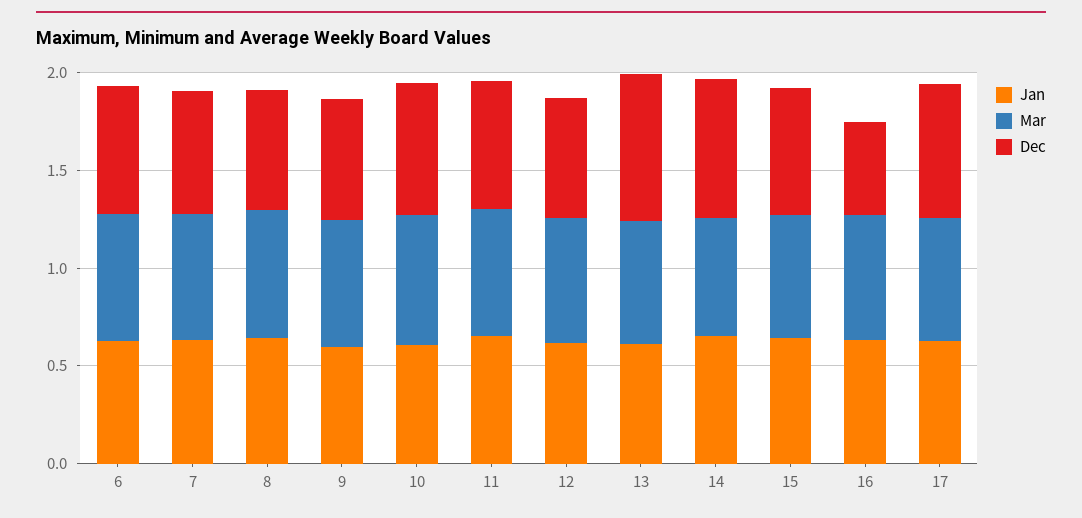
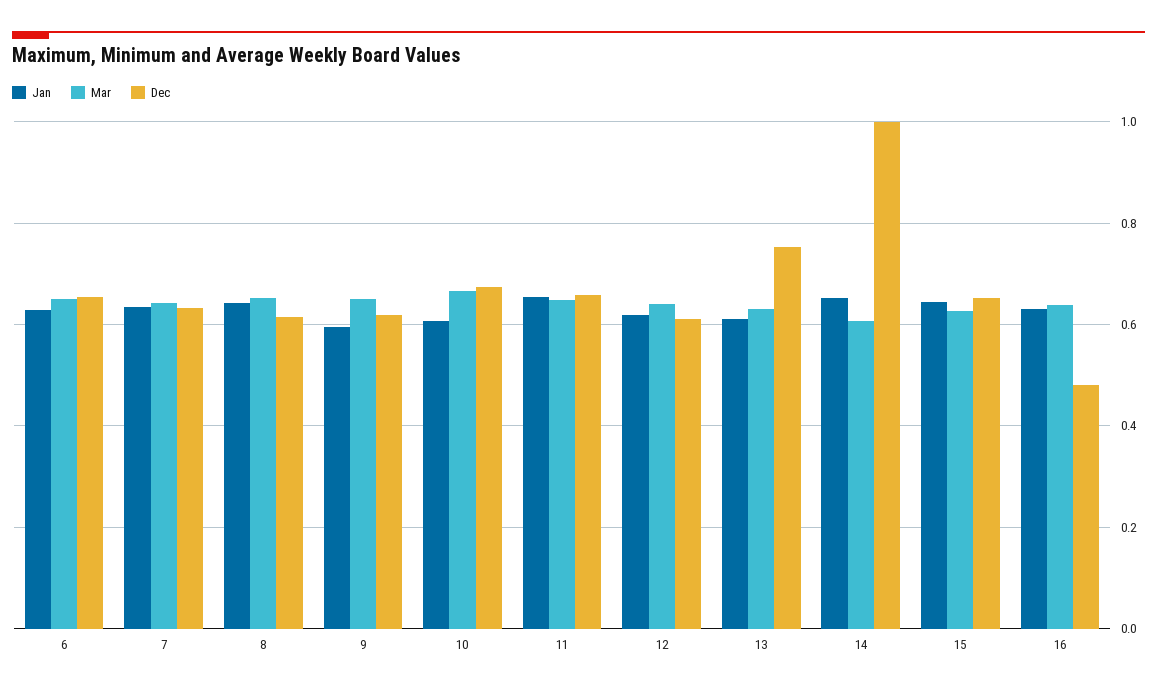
Dec, 14: 0.7 -> 1
Jan, 17: 0.6 -> none
Mar, 17: 0.6 -> none
Dec, 17: 0.7 -> none

